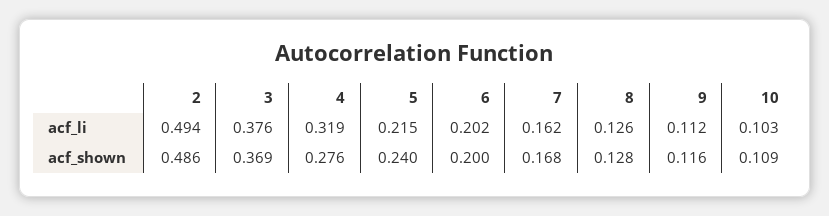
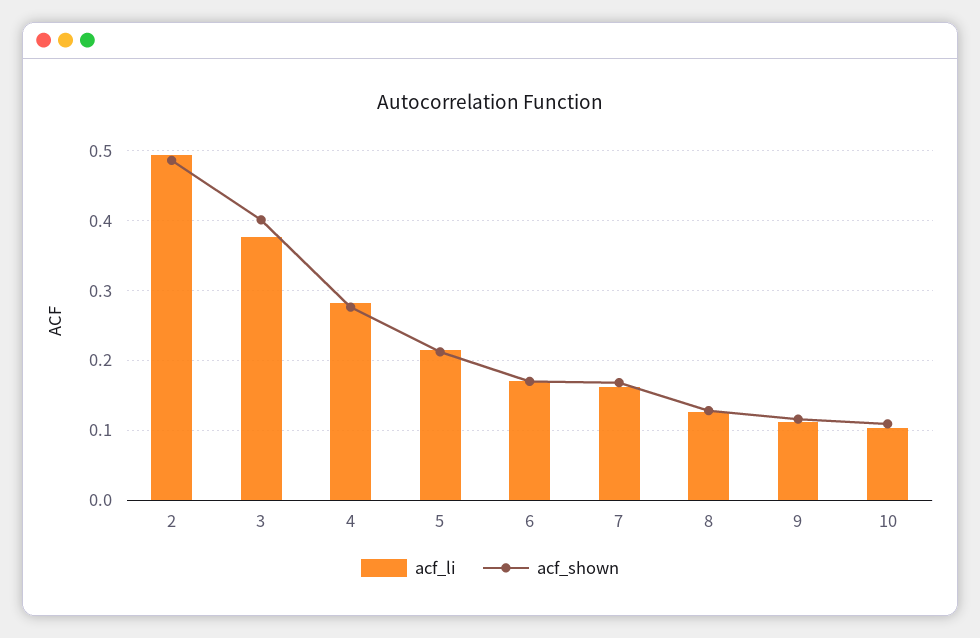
acf_li, 4: 0.319 -> 0.28
acf_li, 6: 0.202 -> 0.17
acf_shown, 3: 0.369 -> 0.4
acf_shown, 5: 0.24 -> 0.21
acf_shown, 6: 0.2 -> 0.17

